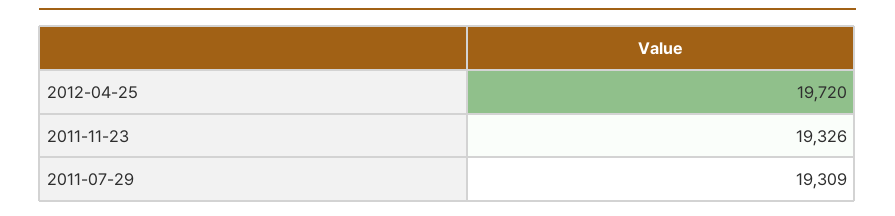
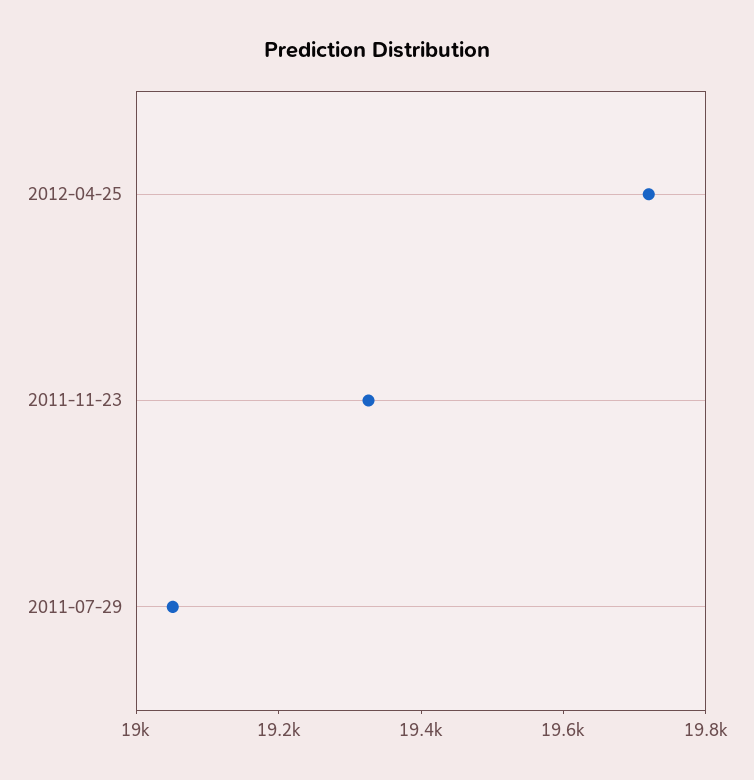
2011-07-29: 19309 -> 19050

